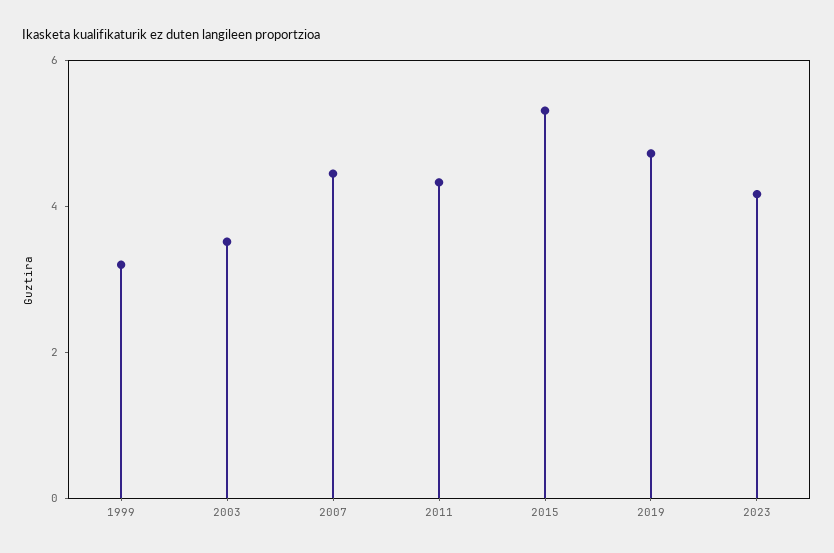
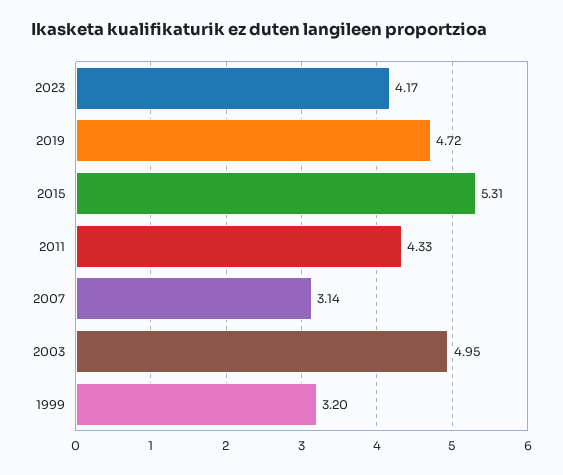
2003: 3.5 -> 4.95
2007: 4.5 -> 3.14

